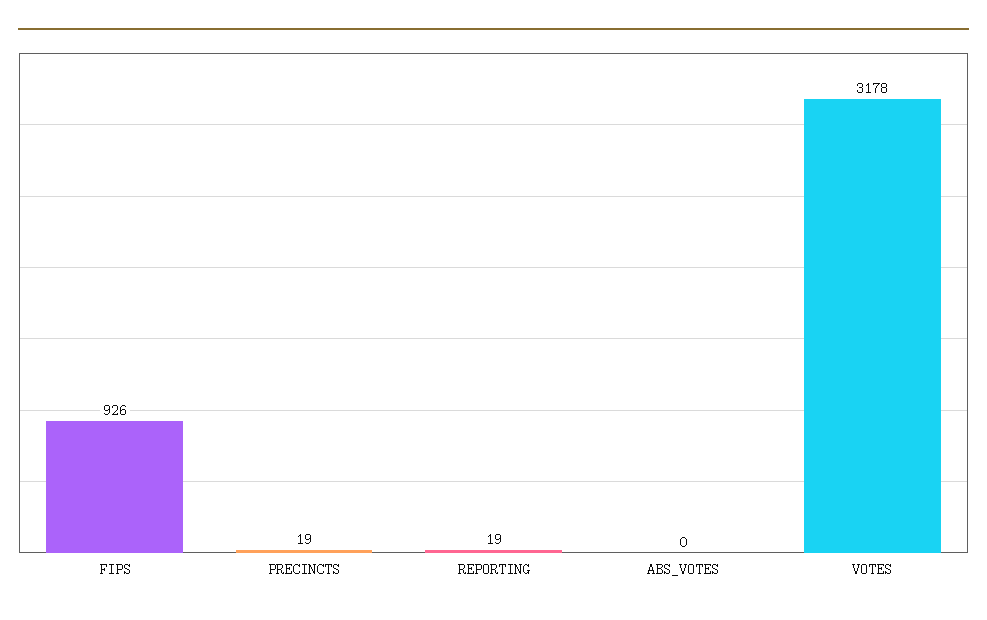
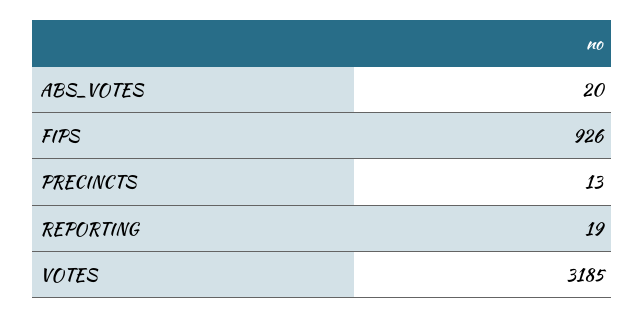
PRECINCTS: 19 -> 13
ABS_VOTES: 0 -> 20
VOTES: 3178 -> 3185

